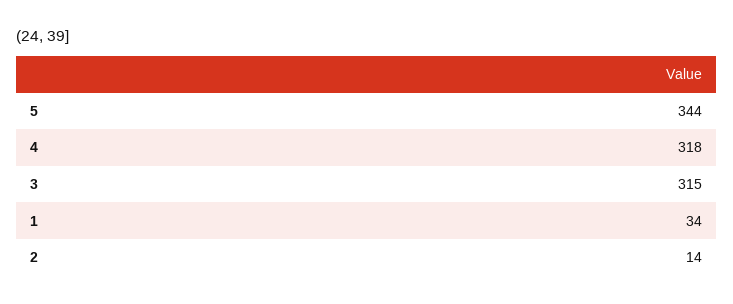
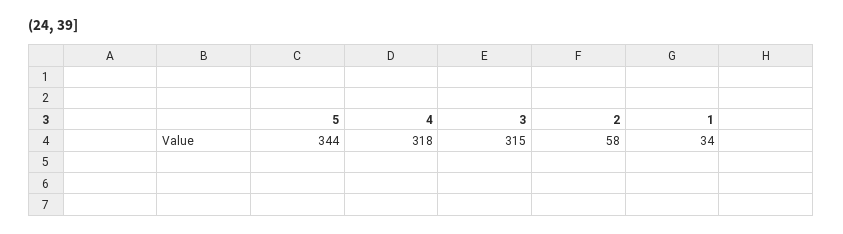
2: 14 -> 58

